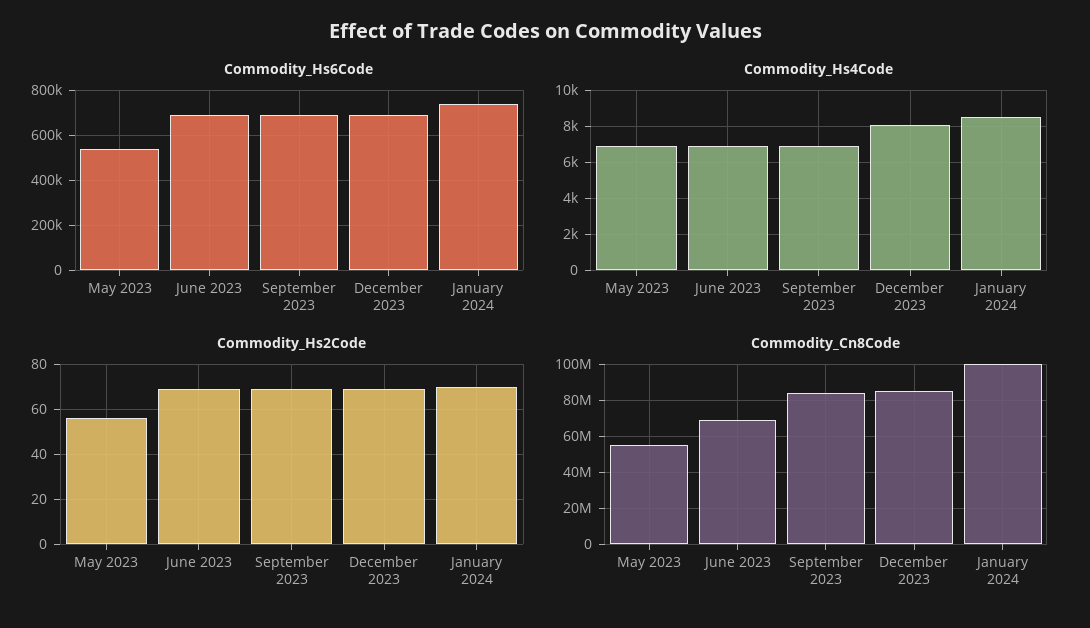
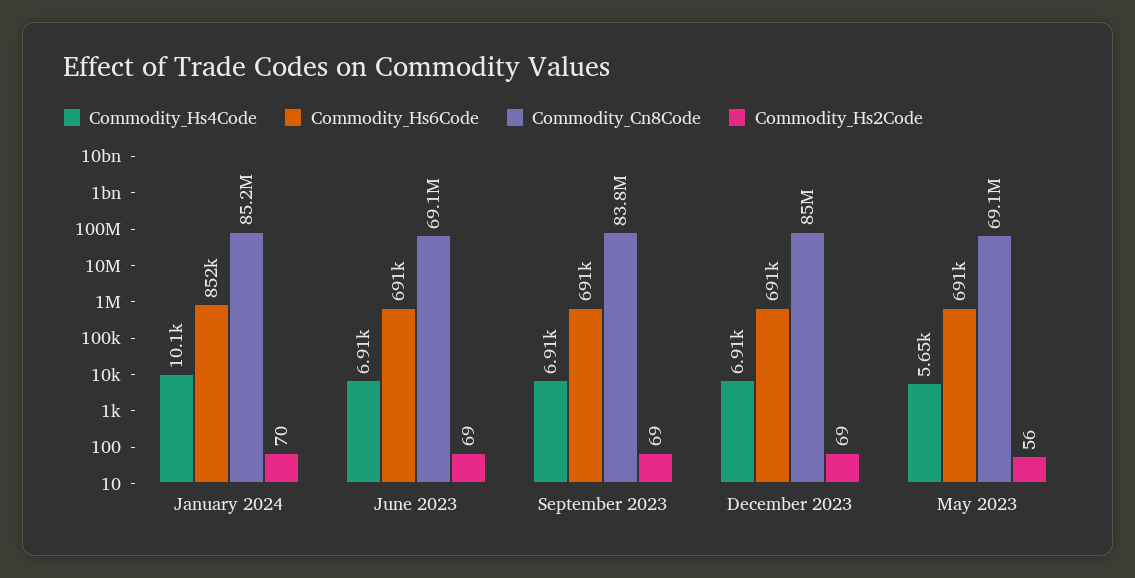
Commodity_Hs6Code, May 2023: 550000 -> 691000
Commodity_Hs6Code, January 2024: 750000 -> 852000
Commodity_Hs4Code, May 2023: 7000 -> 5650
Commodity_Hs4Code, December 2023: 8000 -> 6910
Commodity_Hs4Code, January 2024: 8500 -> 10100
Commodity_Cn8Code, May 2023: 55000000 -> 69100000
Commodity_Cn8Code, January 2024: 100000000 -> 85200000

